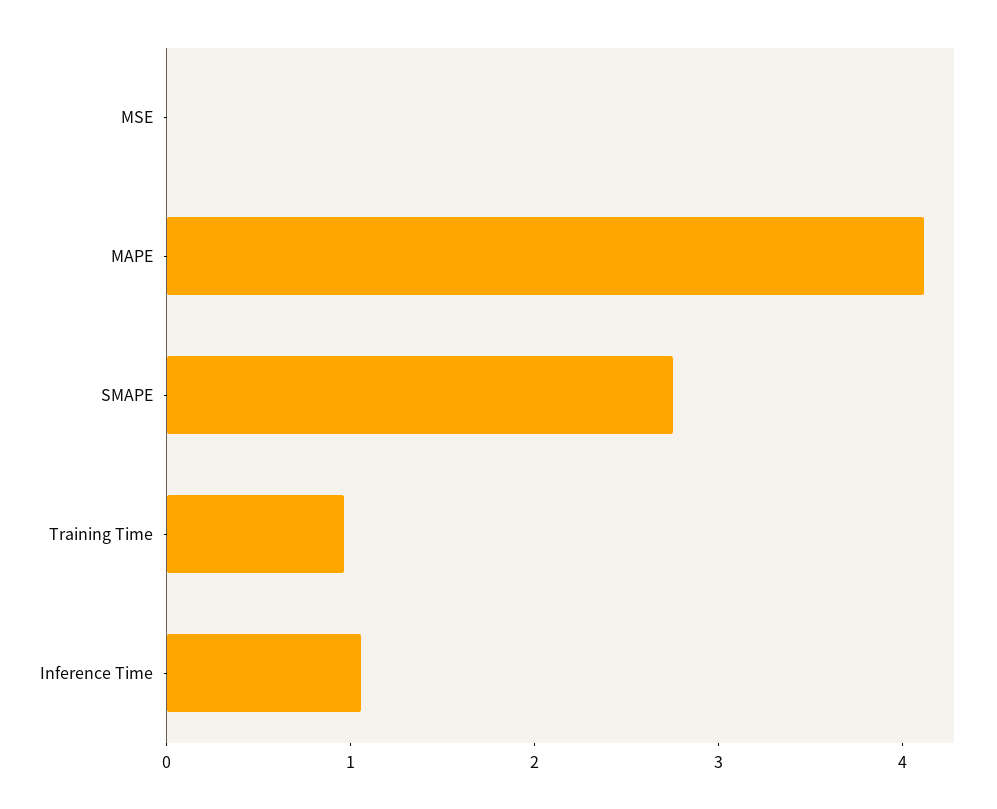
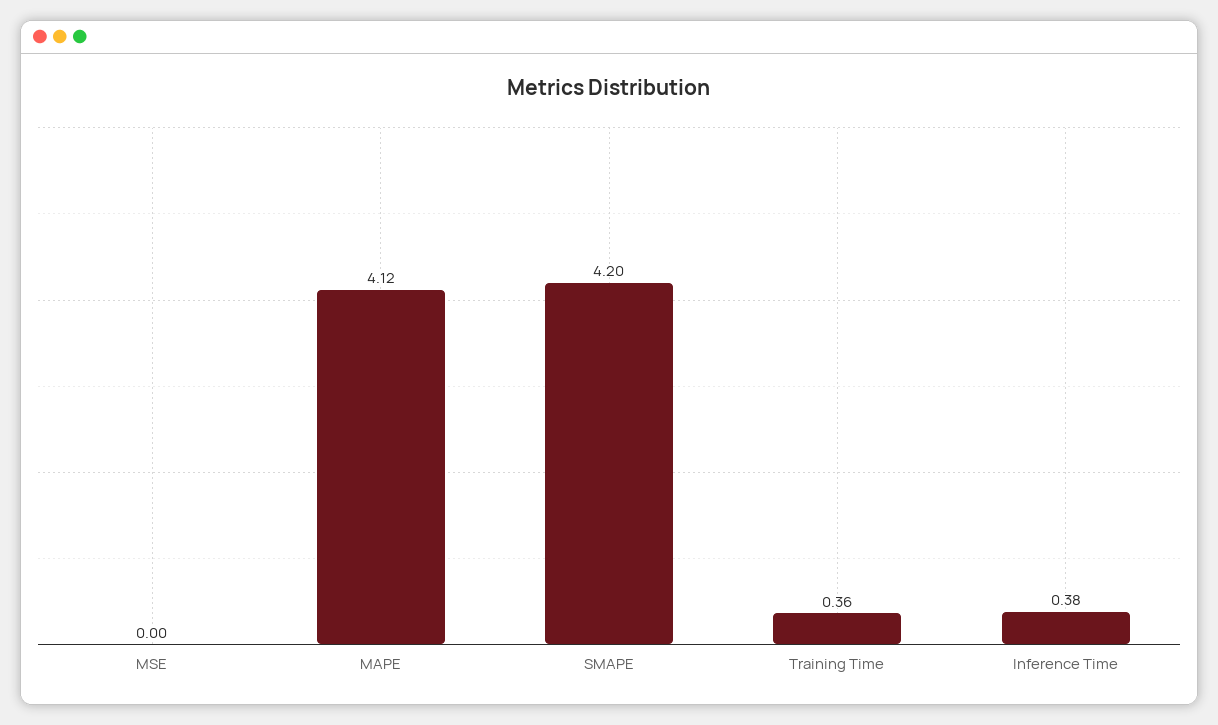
SMAPE: 2.8 -> 4.2
Training Time: 1 -> 0.36
Inference Time: 1 -> 0.38

